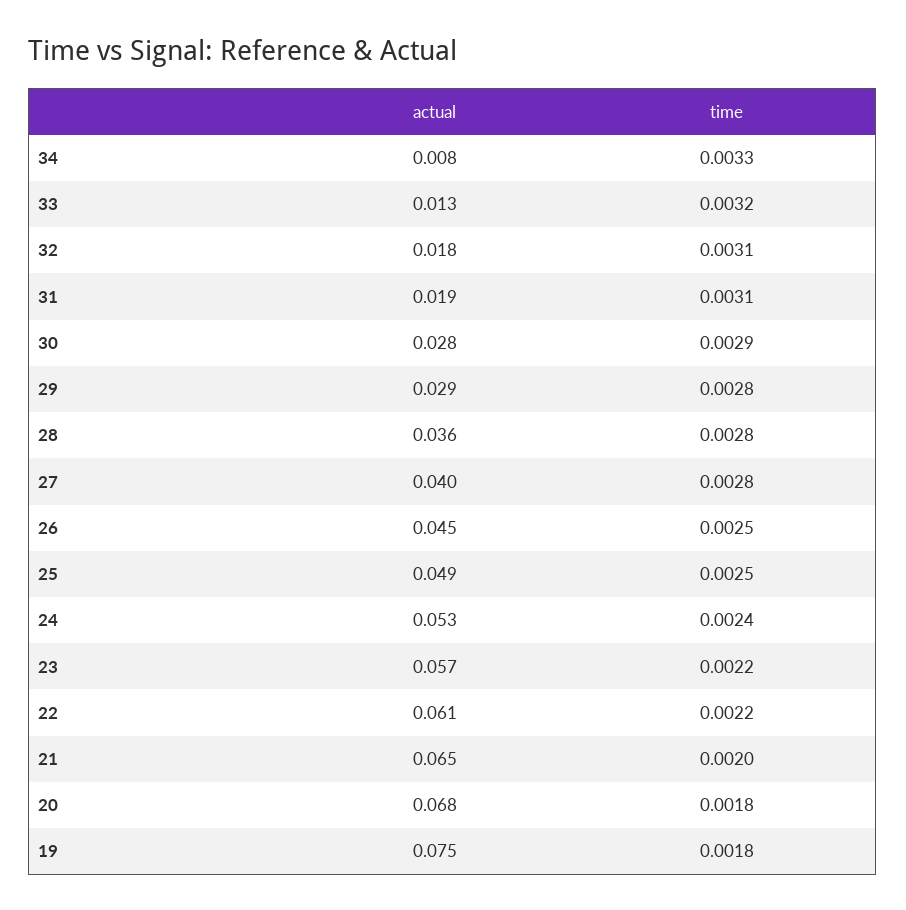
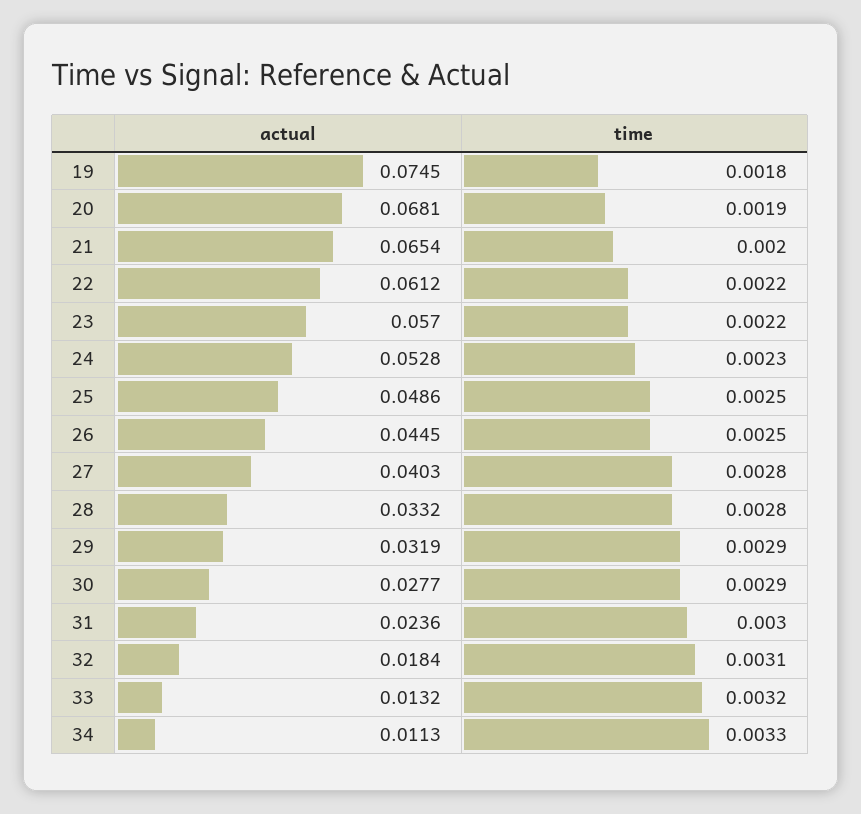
actual, 34: 0.008 -> 0.0113
actual, 31: 0.019 -> 0.0236
time, 31: 0.0031 -> 0.003
actual, 29: 0.029 -> 0.0319
time, 29: 0.0028 -> 0.0029
actual, 28: 0.036 -> 0.0332
time, 24: 0.0024 -> 0.0023
time, 20: 0.0018 -> 0.0019

